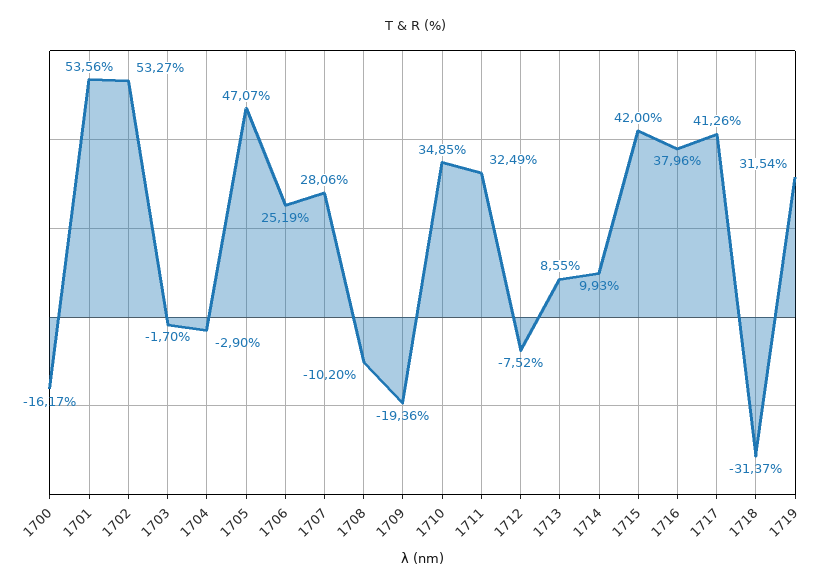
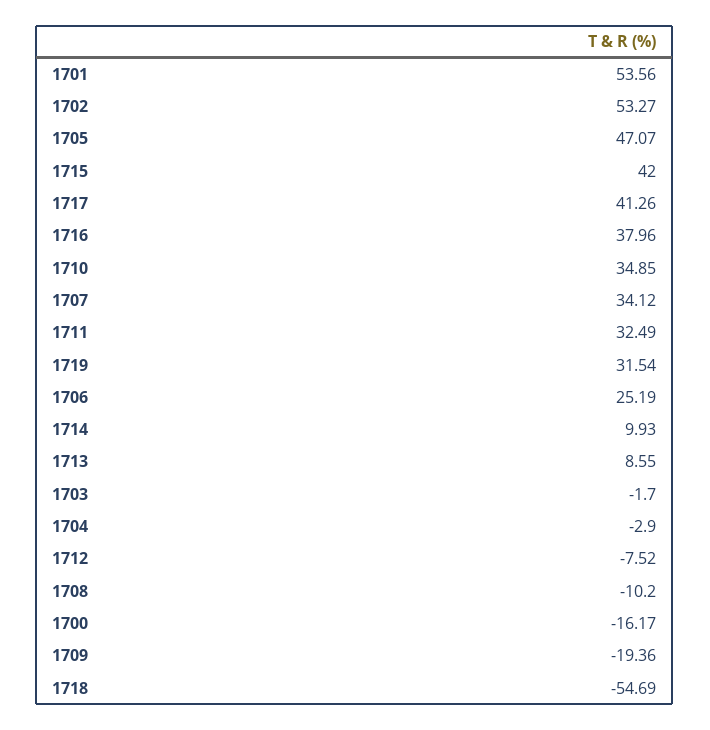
1707: 28.06 -> 34.12
1718: -31.37 -> -54.69

